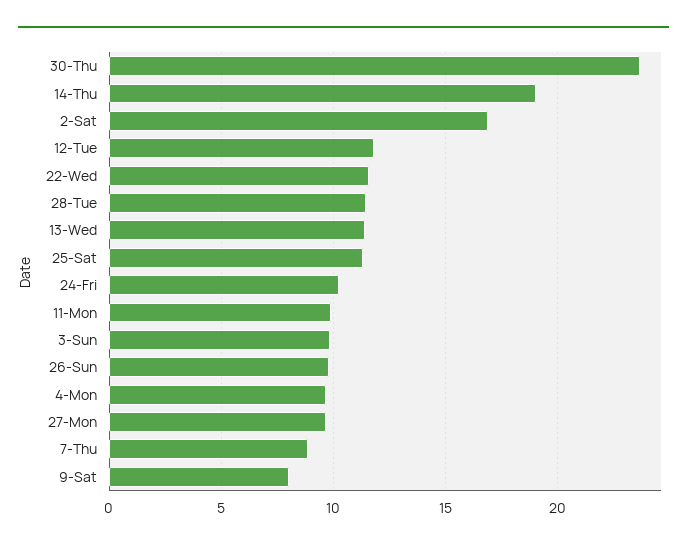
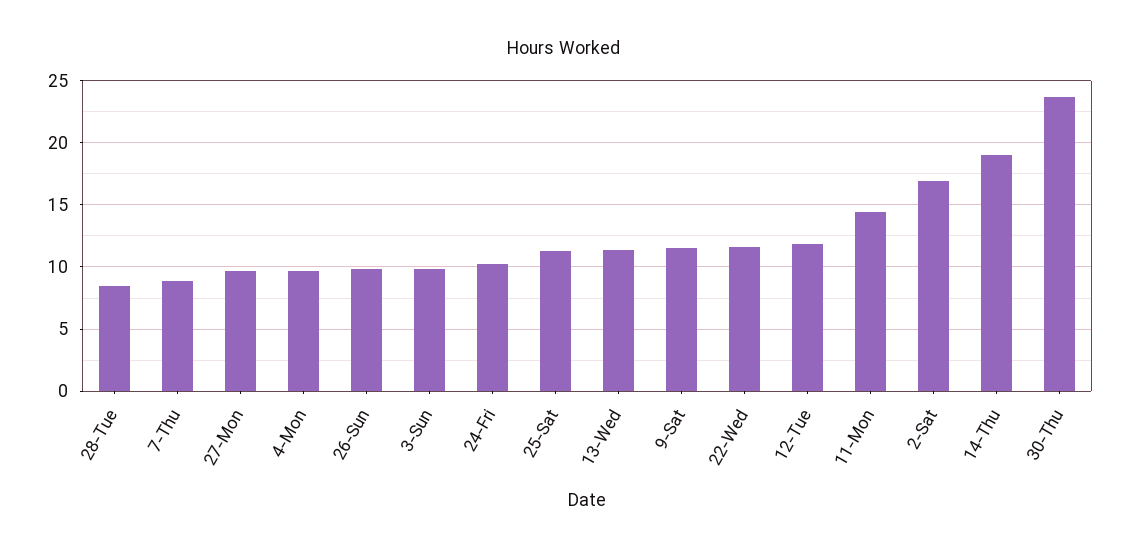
28-Tue: 11.5 -> 8.5
11-Mon: 10 -> 14.5
9-Sat: 8 -> 11.5

